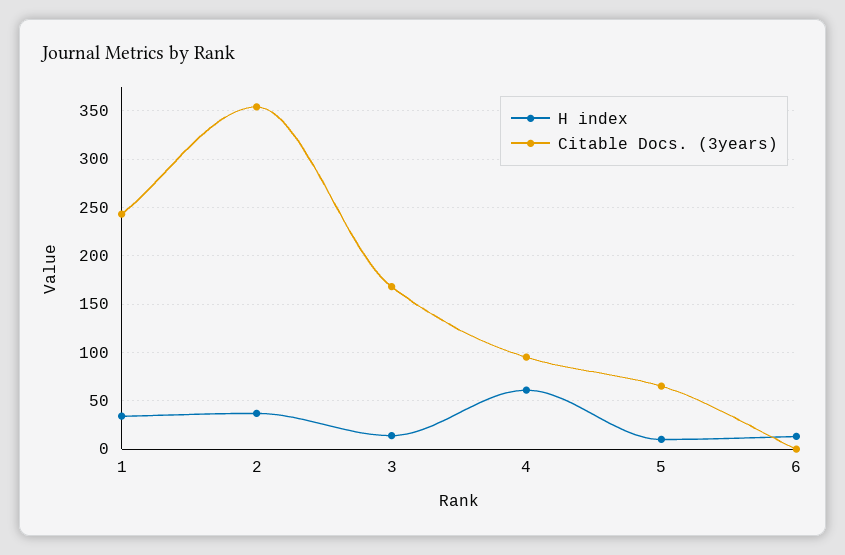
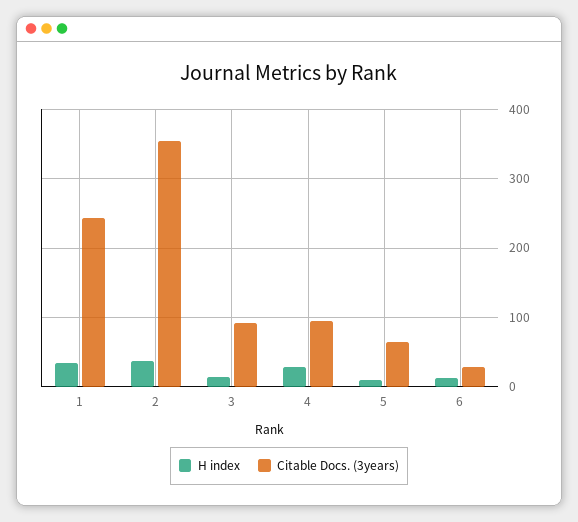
Citable Docs. (3years), 3: 170 -> 90
H index, 4: 60 -> 30
Citable Docs. (3years), 6: 0 -> 30

